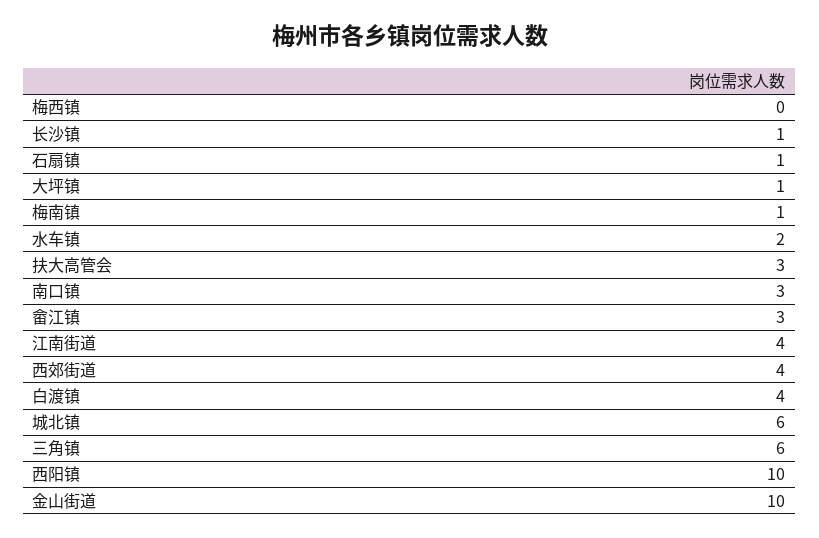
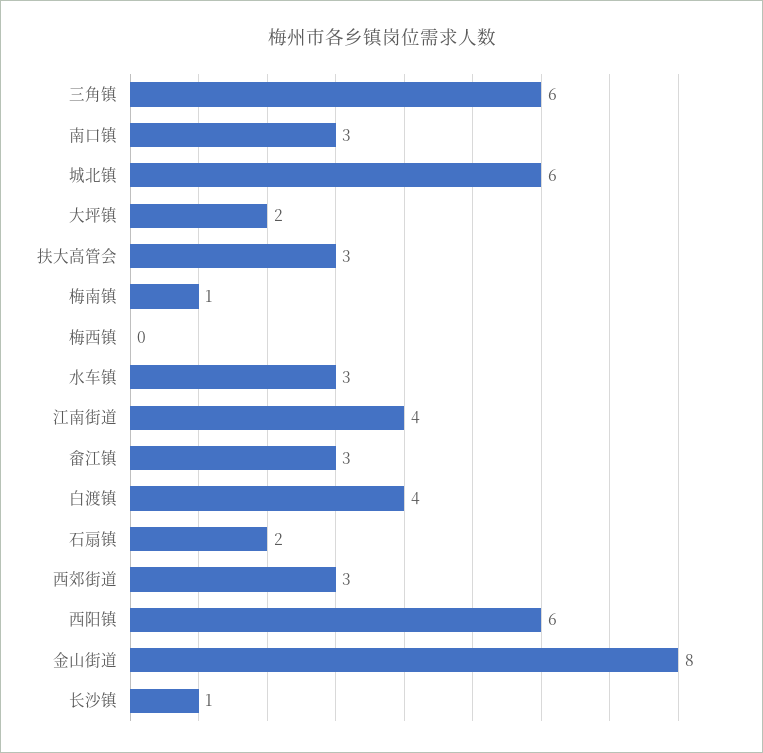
石扇镇: 1 -> 2
大坪镇: 1 -> 2
水车镇: 2 -> 3
西郊街道: 4 -> 3
西阳镇: 10 -> 6
金山街道: 10 -> 8

